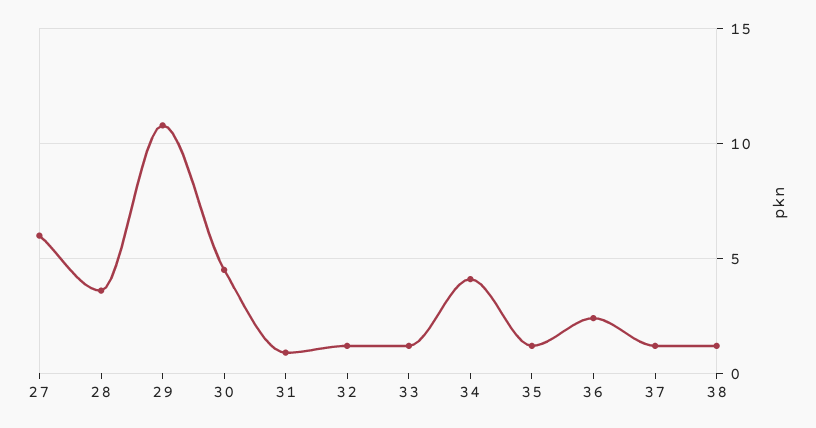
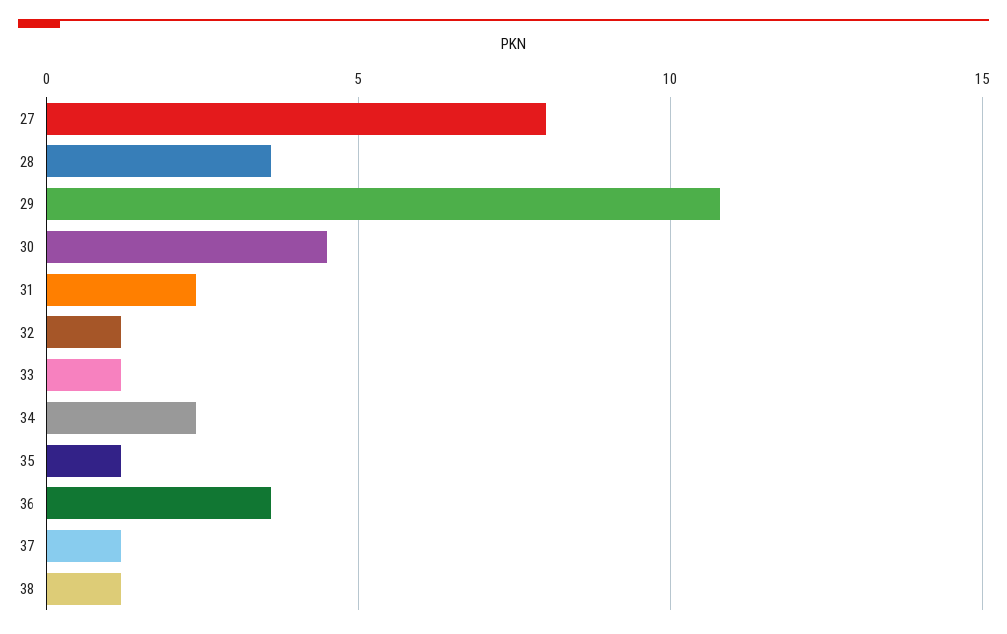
27: 6 -> 8
31: 1 -> 2.5
34: 4 -> 2.5
36: 2.5 -> 3.5

